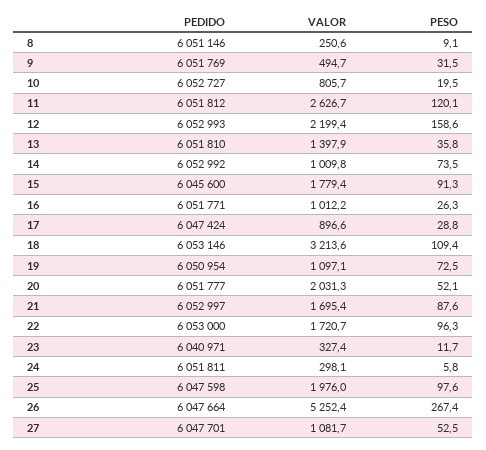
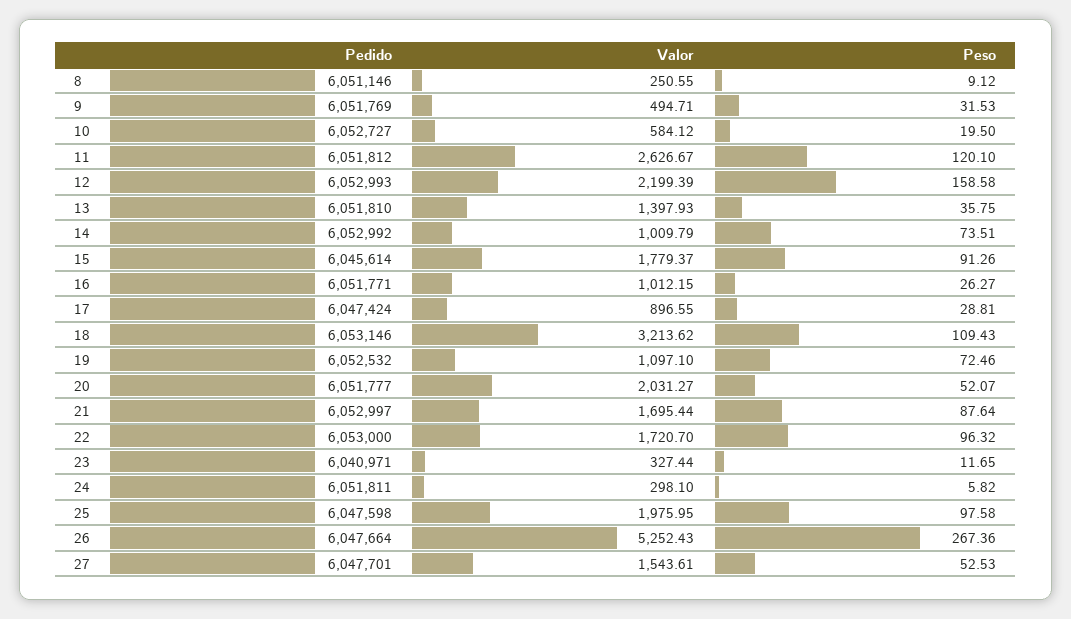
VALOR, 10: 805.7 -> 584.12
PEDIDO, 15: 6045600 -> 6045614
PEDIDO, 19: 6050954 -> 6052532
VALOR, 27: 1081.7 -> 1543.61

